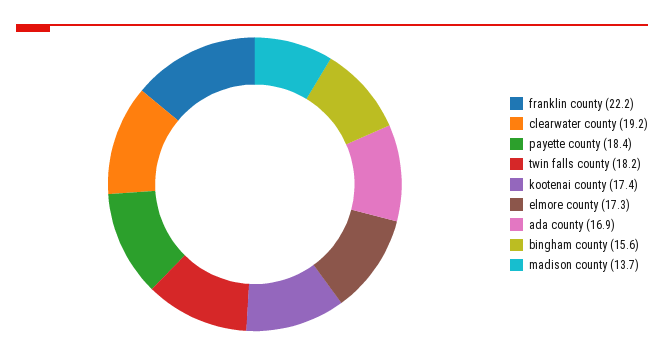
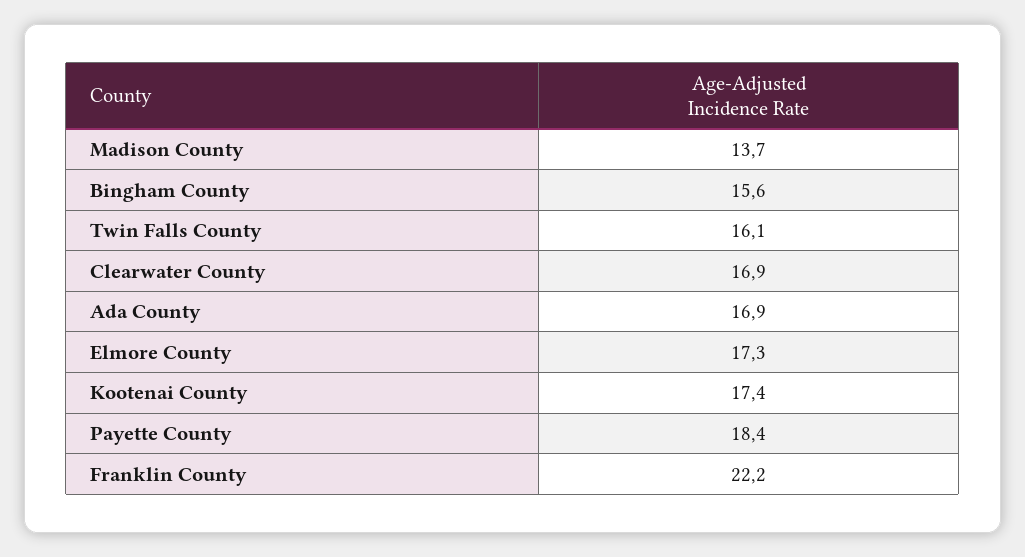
clearwater county: 19.2 -> 16.9
twin falls county: 18.2 -> 16.1

